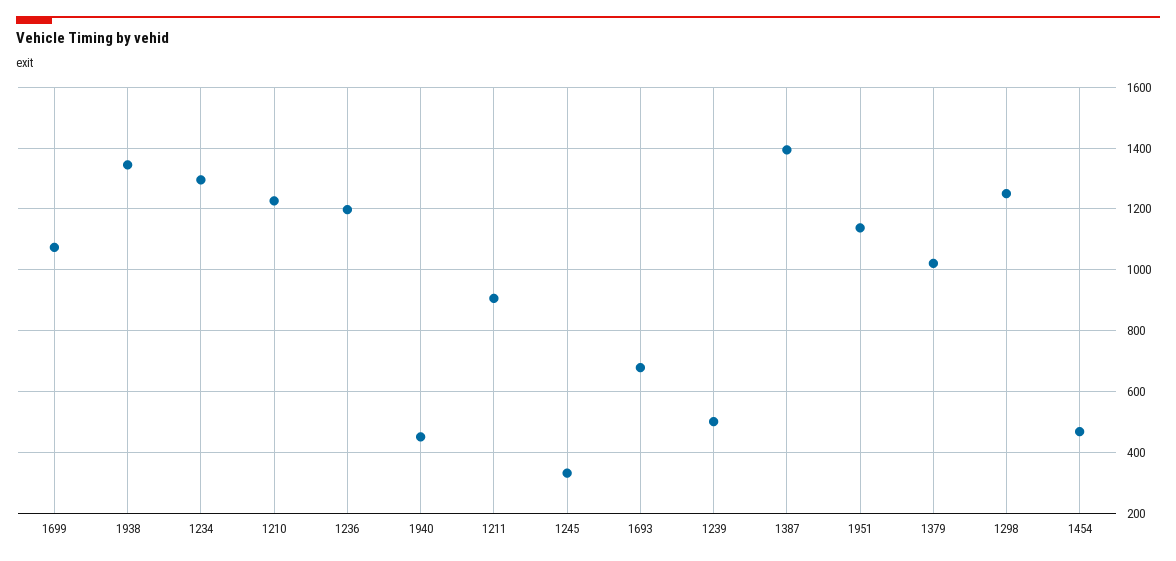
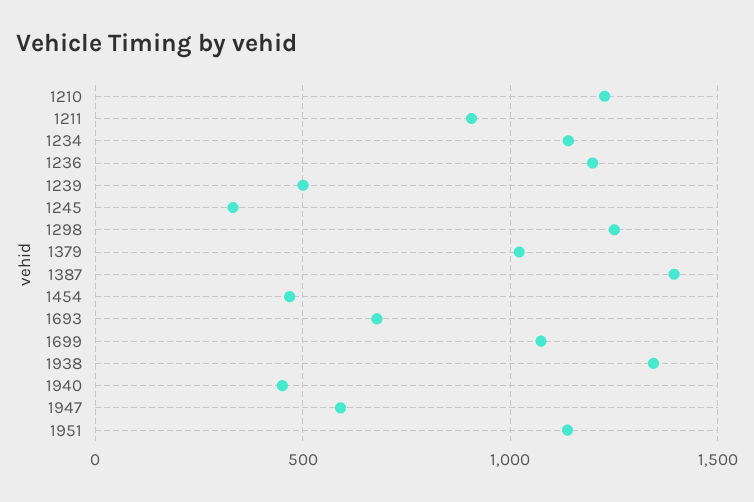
1234: 1300 -> 1150
1947: none -> 600

